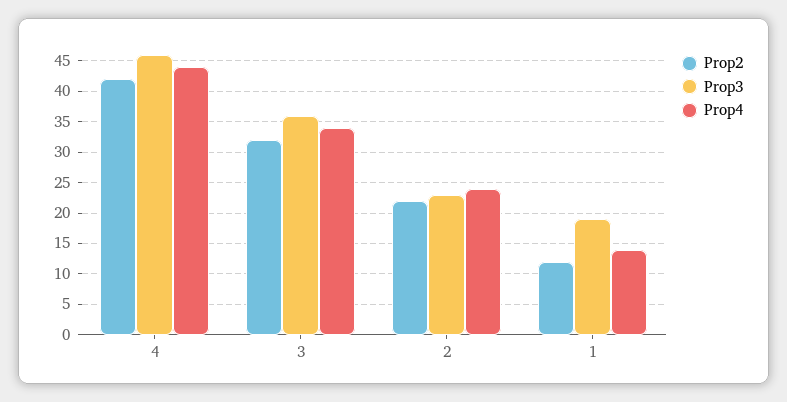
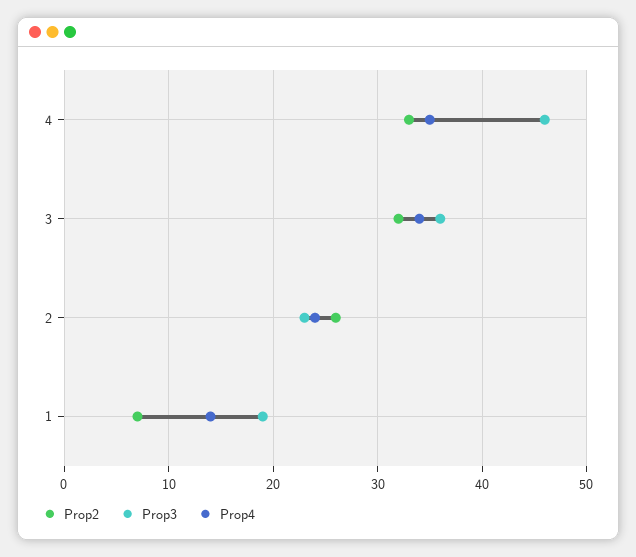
Prop2, 4: 42 -> 33
Prop4, 4: 44 -> 35
Prop2, 2: 22 -> 26
Prop2, 1: 12 -> 7

